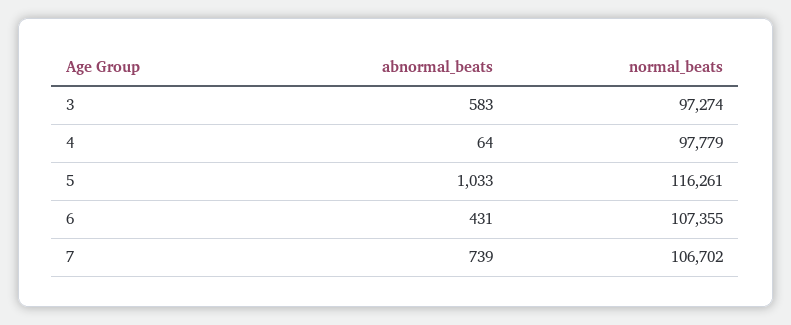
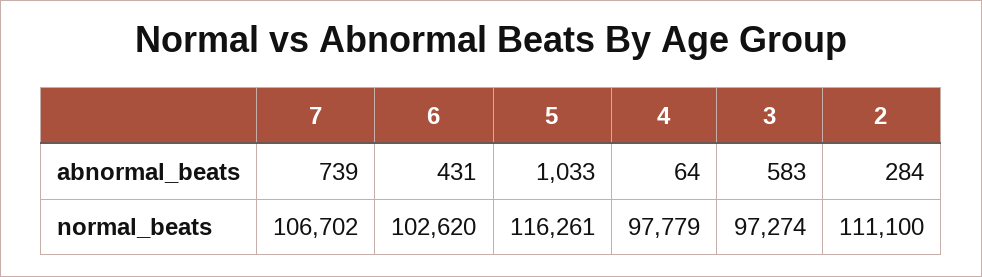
normal_beats, 6: 107355 -> 102620
abnormal_beats, 2: none -> 284
normal_beats, 2: none -> 111100

